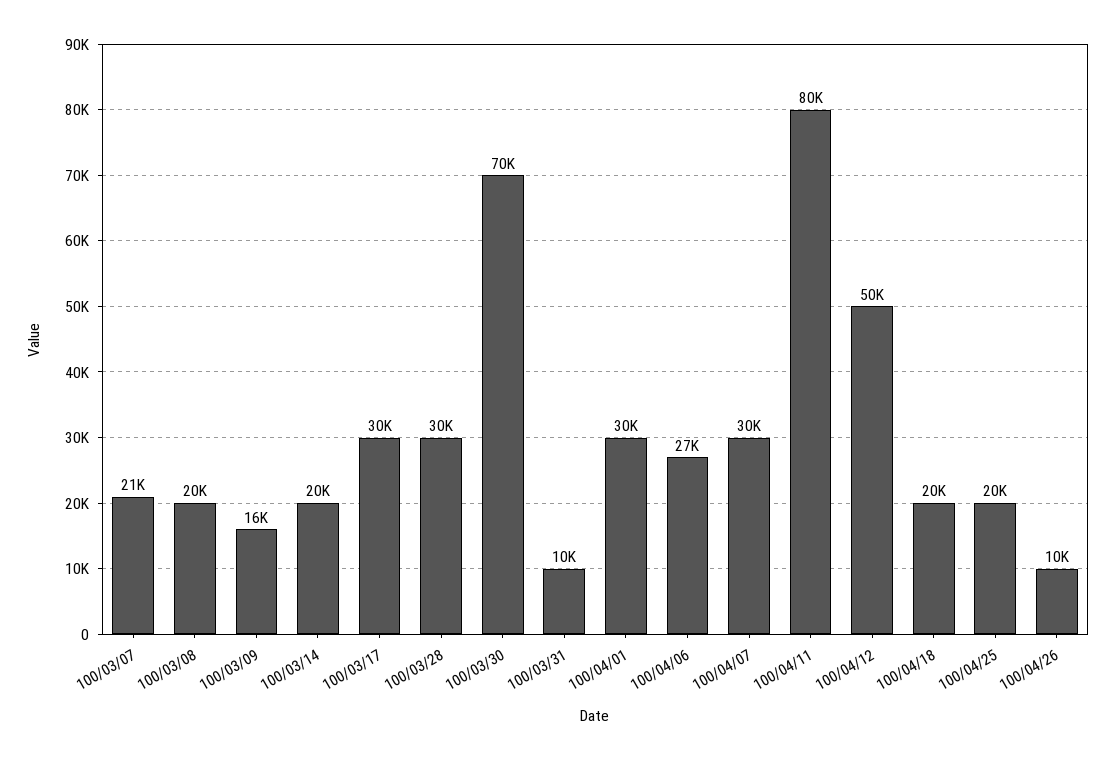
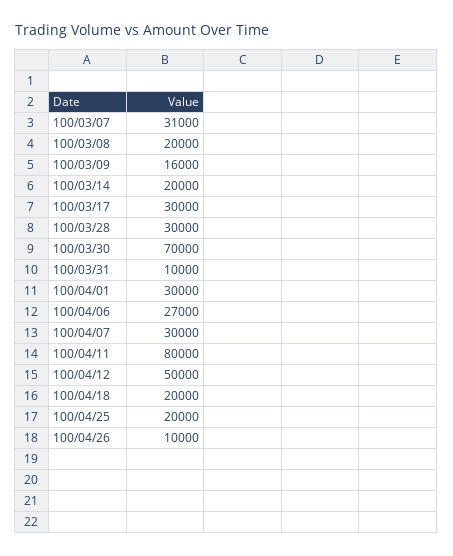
100/03/07: 21000 -> 31000

